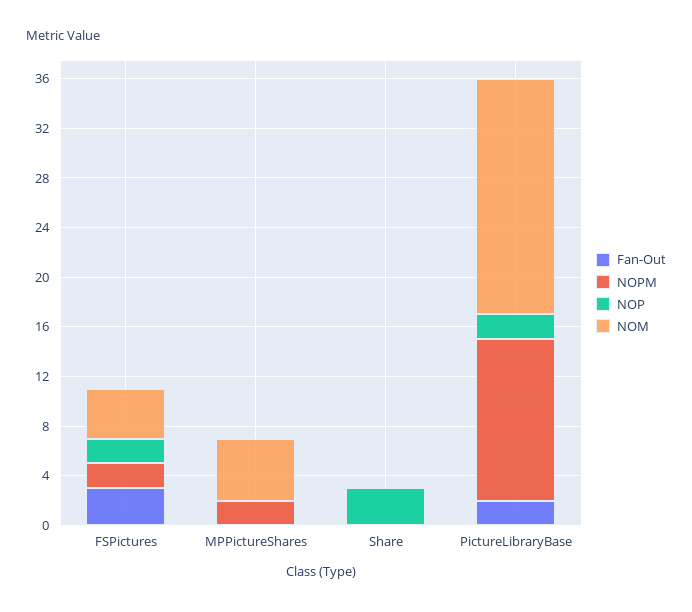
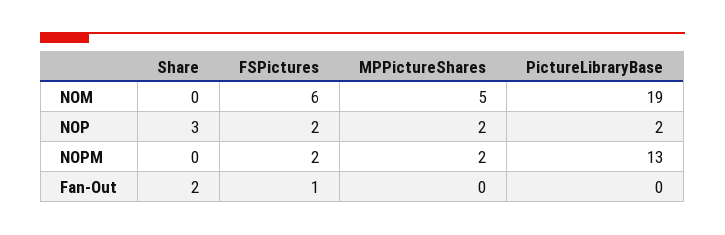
Fan-Out, FSPictures: 3 -> 1
NOM, FSPictures: 4 -> 6
NOP, MPPictureShares: 0 -> 2
Fan-Out, Share: 0 -> 2
Fan-Out, PictureLibraryBase: 2 -> 0

